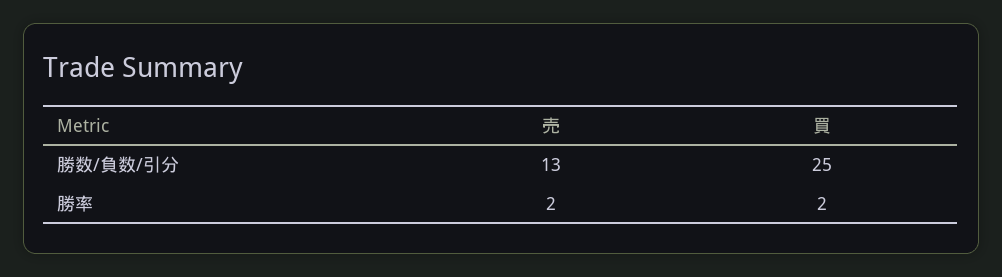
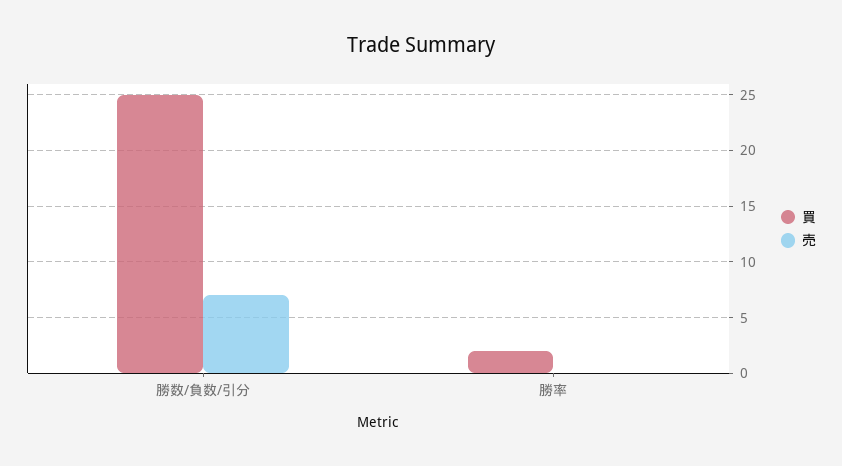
売, 勝数/負数/引分: 13 -> 7
売, 勝率: 2 -> 0

